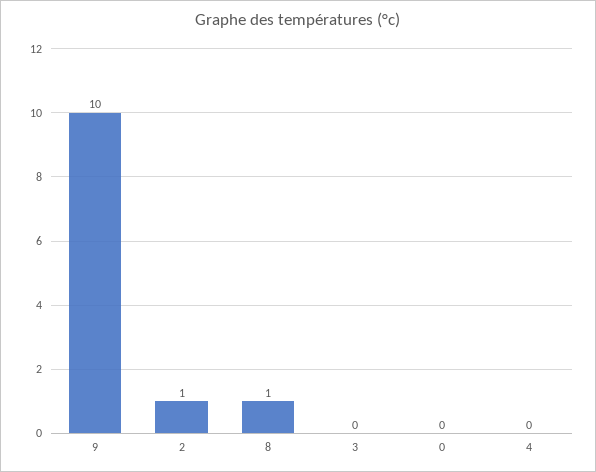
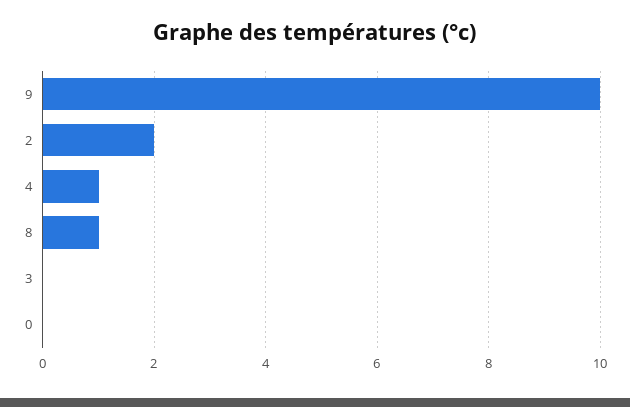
2: 1 -> 2
4: 0 -> 1

